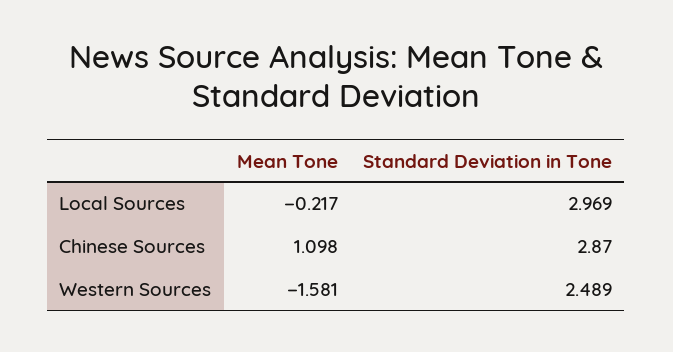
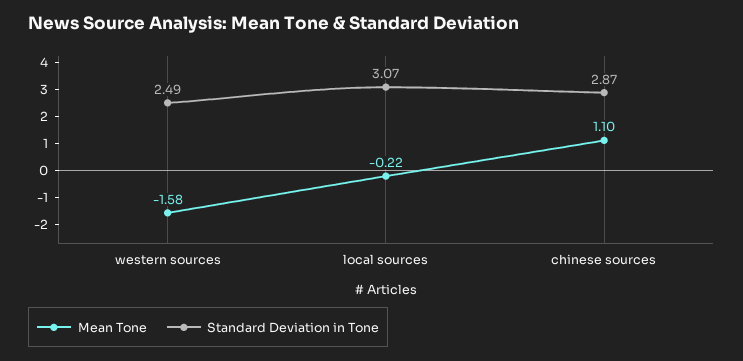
Standard Deviation in Tone, Local Sources: 2.969 -> 3.07

